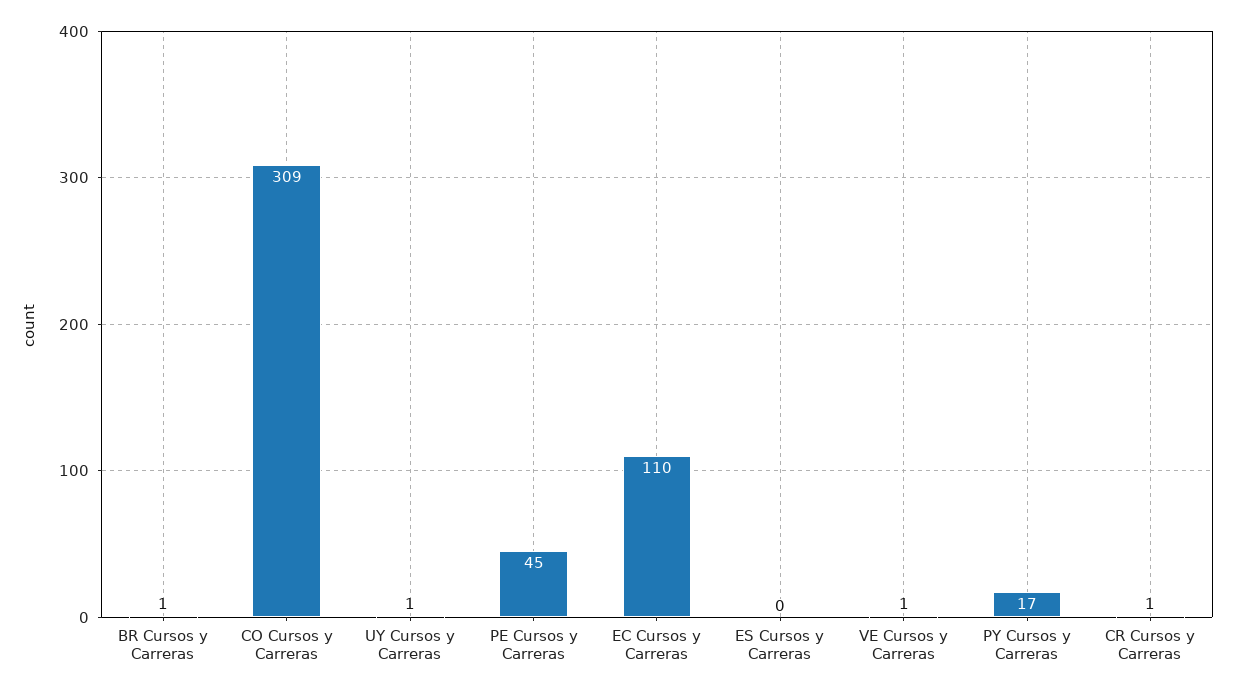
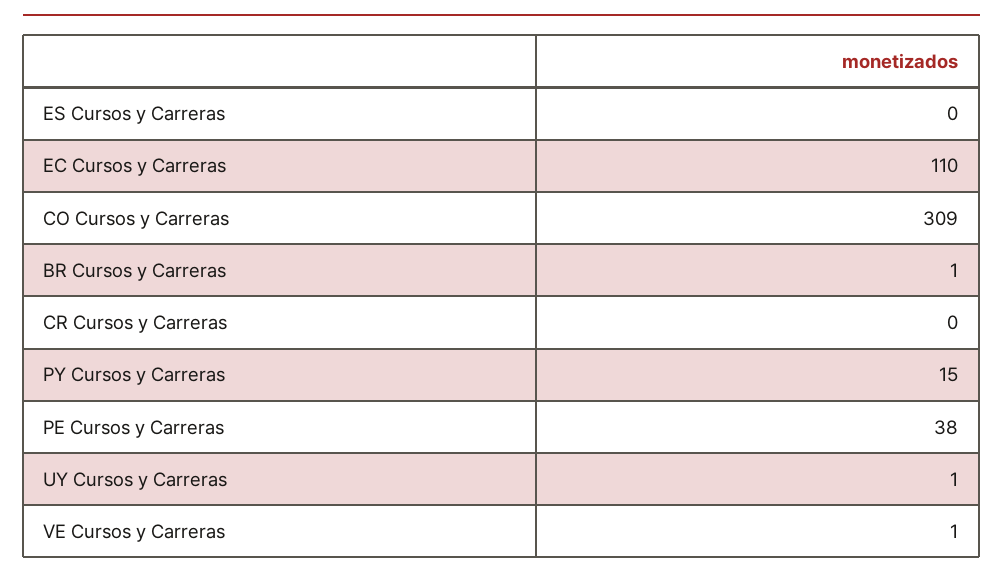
PE Cursos y Carreras: 45 -> 38
PY Cursos y Carreras: 17 -> 15
CR Cursos y Carreras: 1 -> 0

